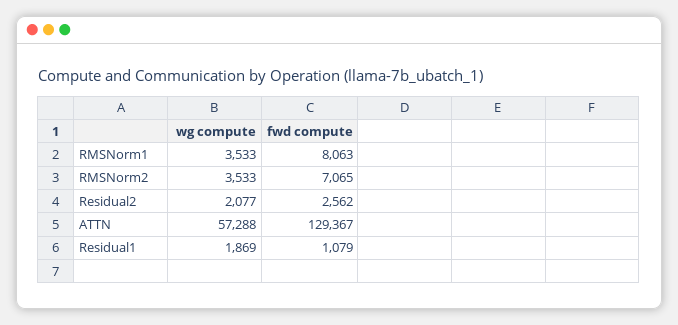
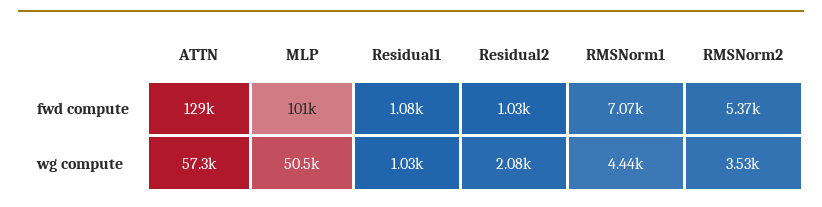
wg compute, RMSNorm1: 3533 -> 4440
fwd compute, RMSNorm1: 8063 -> 7070
fwd compute, RMSNorm2: 7065 -> 5370
fwd compute, Residual2: 2562 -> 1030
wg compute, Residual1: 1869 -> 1030
fwd compute, MLP: none -> 101000
wg compute, MLP: none -> 50500

